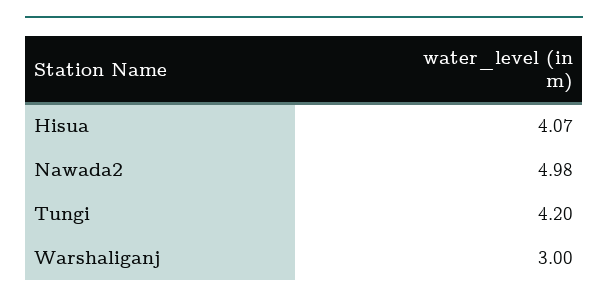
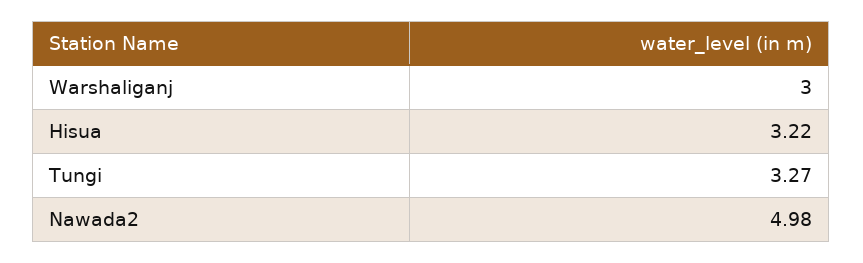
Hisua: 4.07 -> 3.22
Tungi: 4.2 -> 3.27

